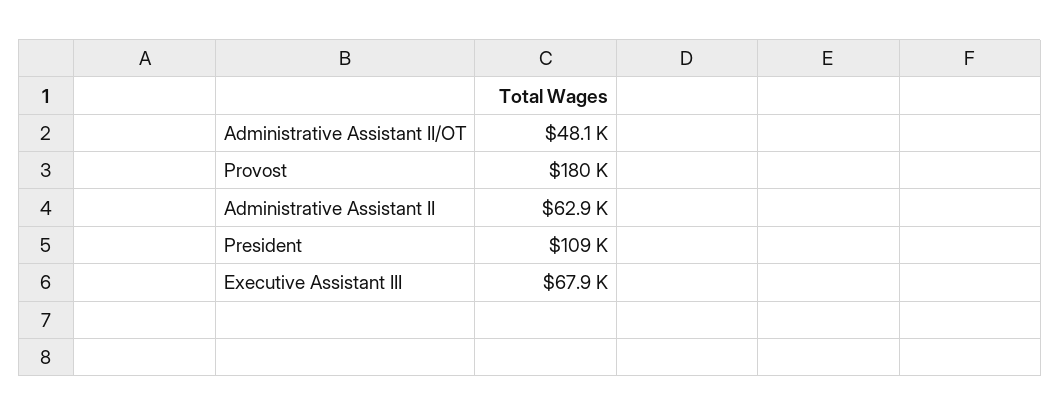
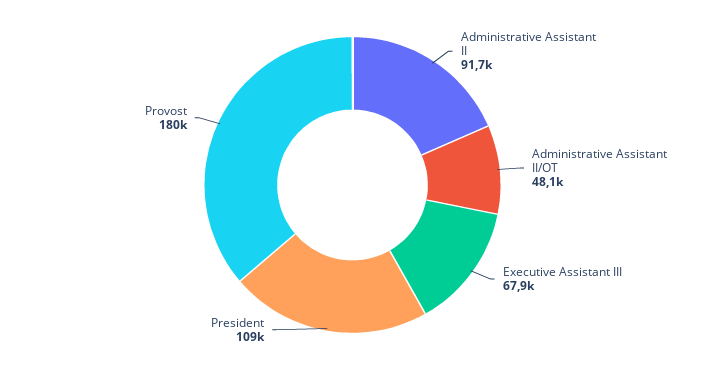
Administrative Assistant II: 62900 -> 91700

